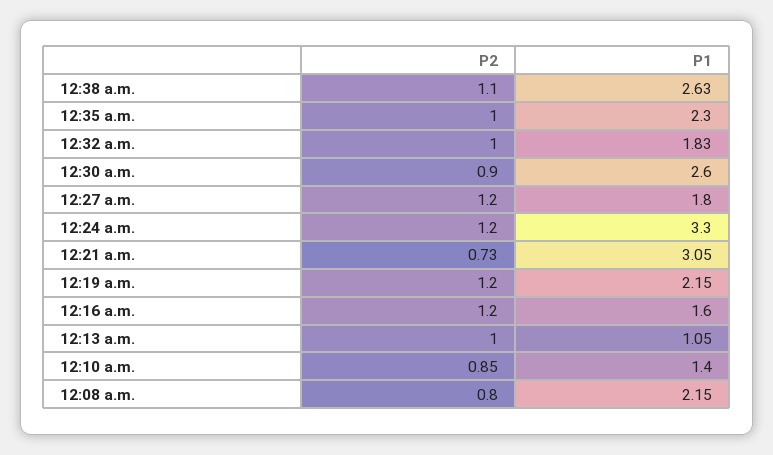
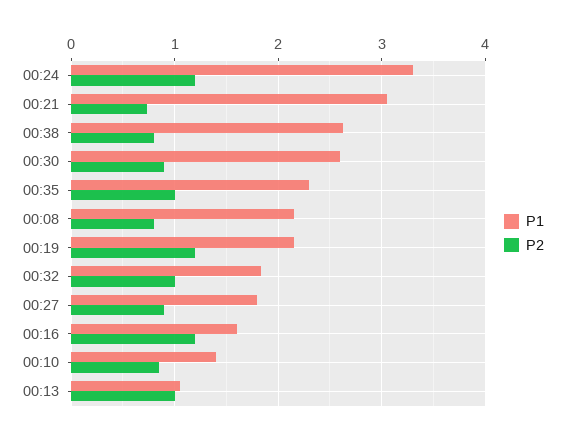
P2, 12:38 a.m.: 1.1 -> 0.8
P2, 12:27 a.m.: 1.2 -> 0.9

